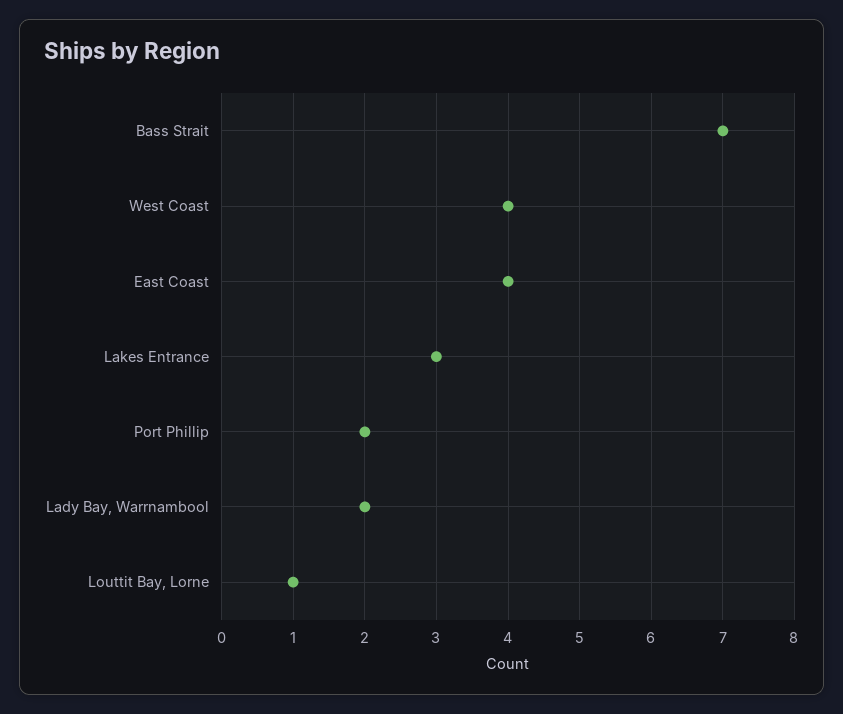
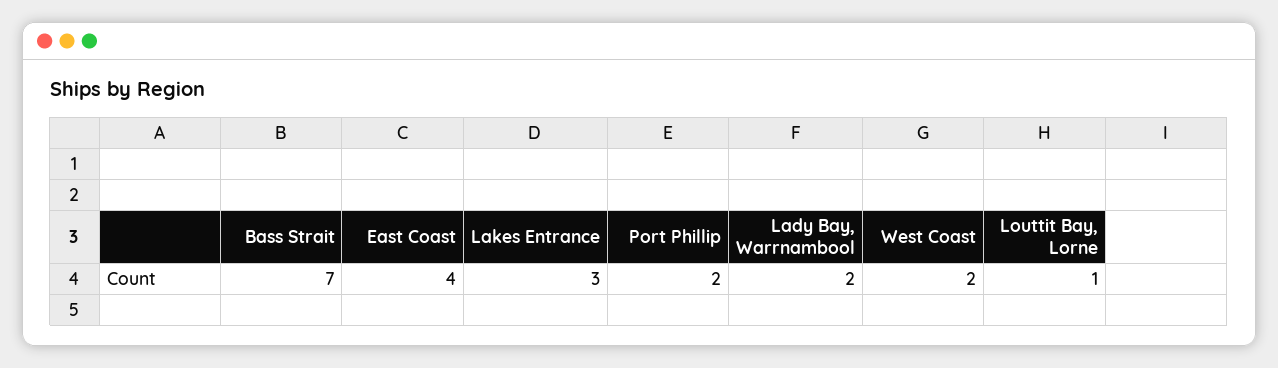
West Coast: 4 -> 2

